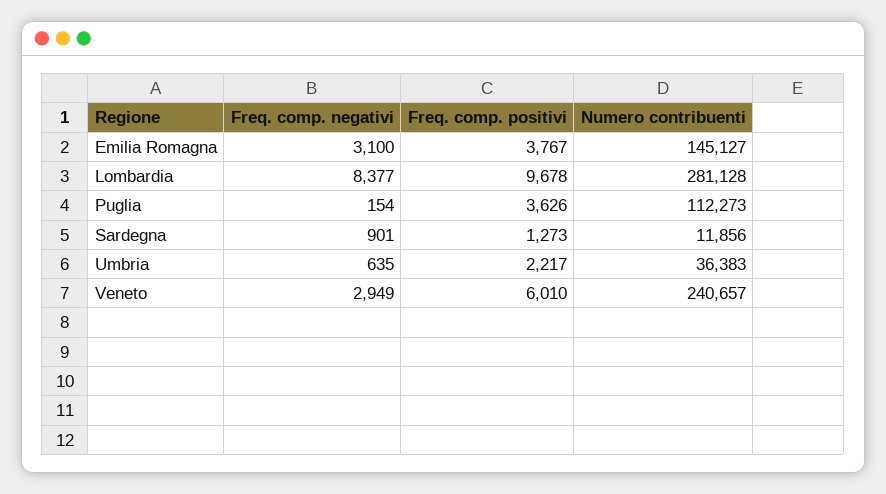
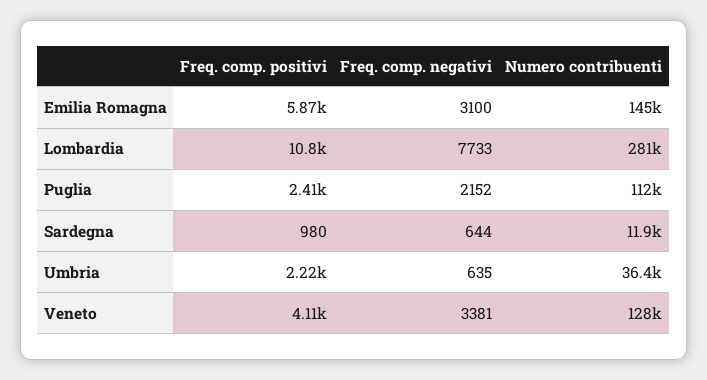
Freq. comp. positivi, Emilia Romagna: 3767 -> 5870
Freq. comp. negativi, Lombardia: 8377 -> 7733
Freq. comp. positivi, Lombardia: 9678 -> 10800
Freq. comp. negativi, Puglia: 154 -> 2152
Freq. comp. positivi, Puglia: 3626 -> 2410
Freq. comp. negativi, Sardegna: 901 -> 644
Freq. comp. positivi, Sardegna: 1273 -> 980
Freq. comp. negativi, Veneto: 2949 -> 3381
Freq. comp. positivi, Veneto: 6010 -> 4110
Numero contribuenti, Veneto: 240657 -> 128000

